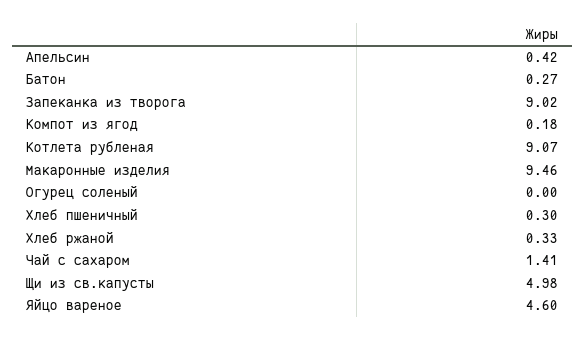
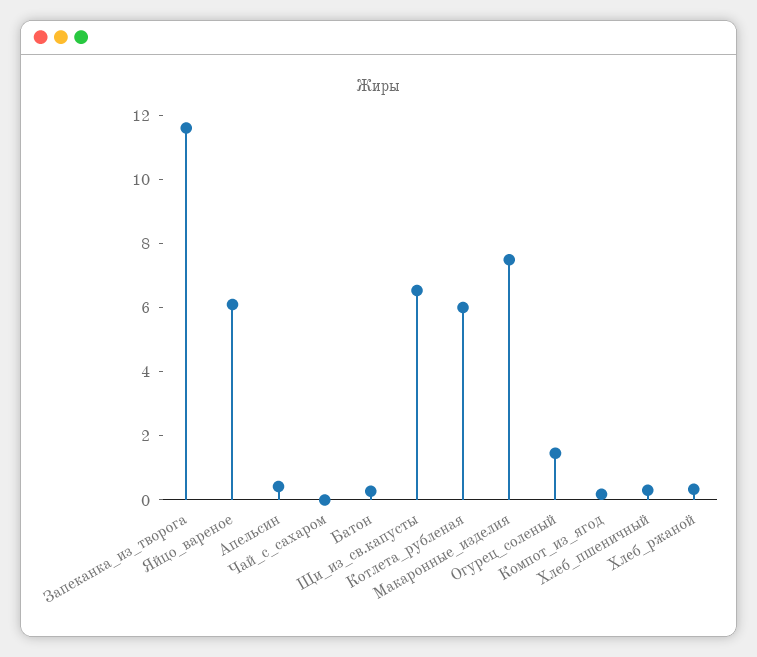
Запеканка из творога: 9.02 -> 11.5
Котлета рубленая: 9.07 -> 6
Макаронные изделия: 9.46 -> 7.5
Огурец соленый: 0 -> 1.5
Чай с сахаром: 1.41 -> 0
Щи из св.капусты: 4.98 -> 6.5
Яйцо вареное: 4.6 -> 6

